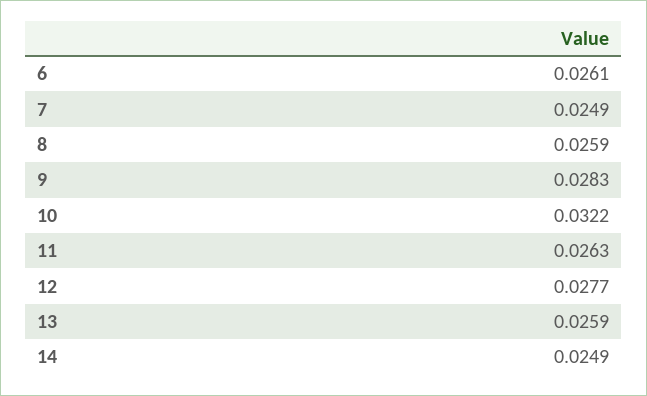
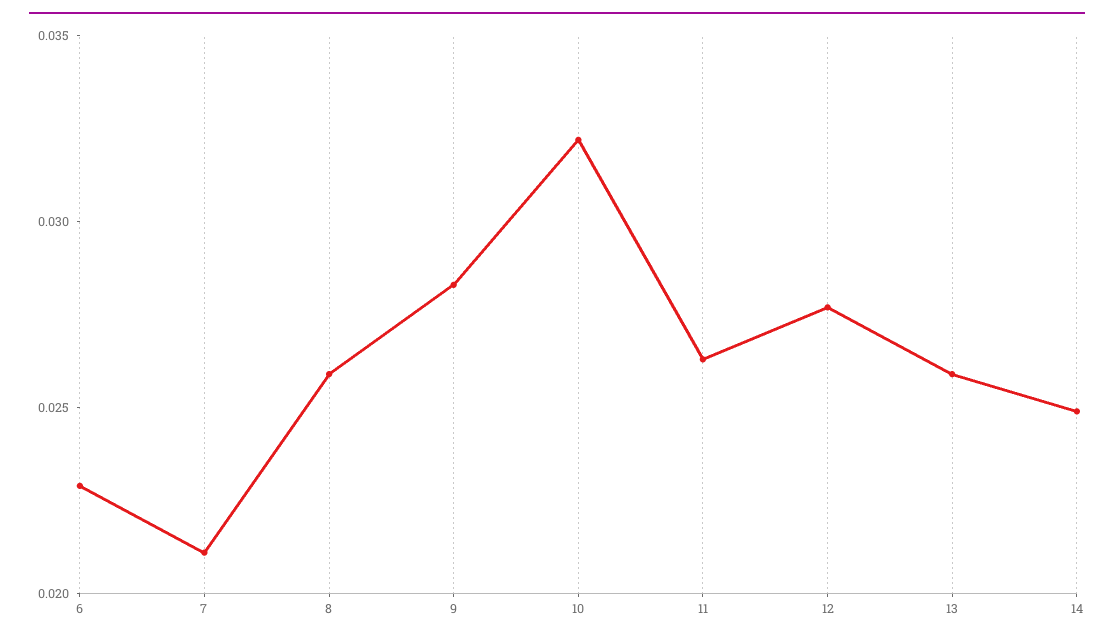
6: 0.0261 -> 0.023
7: 0.0249 -> 0.021

